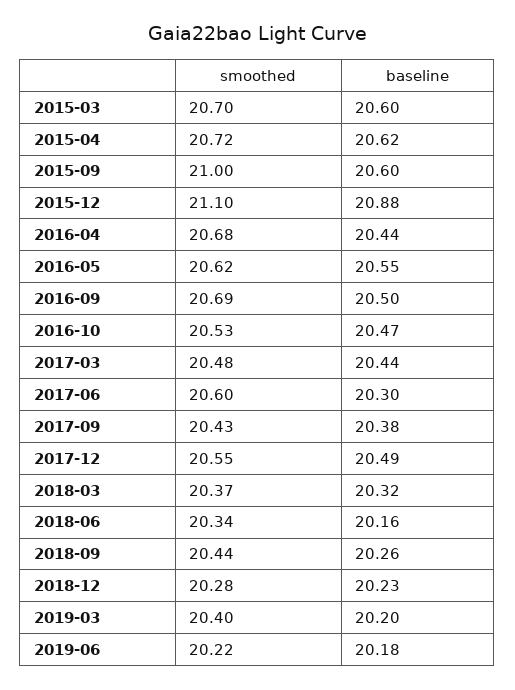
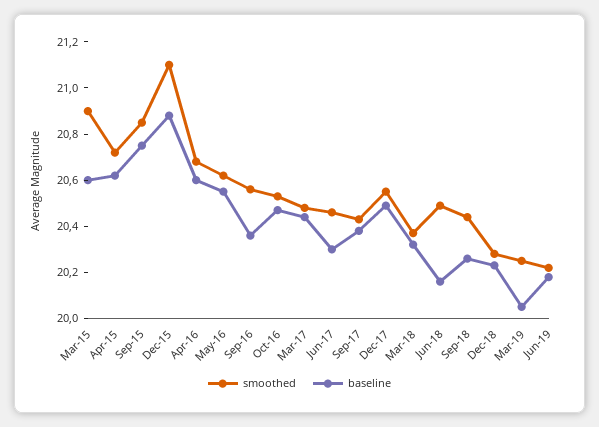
smoothed, 2015-03: 20.7 -> 20.9
smoothed, 2015-09: 21 -> 20.85
baseline, 2015-09: 20.6 -> 20.75
baseline, 2016-04: 20.44 -> 20.6
smoothed, 2016-09: 20.69 -> 20.55
baseline, 2016-09: 20.5 -> 20.35
smoothed, 2017-06: 20.6 -> 20.45
smoothed, 2018-06: 20.34 -> 20.5
smoothed, 2019-03: 20.4 -> 20.25
baseline, 2019-03: 20.2 -> 20.05

